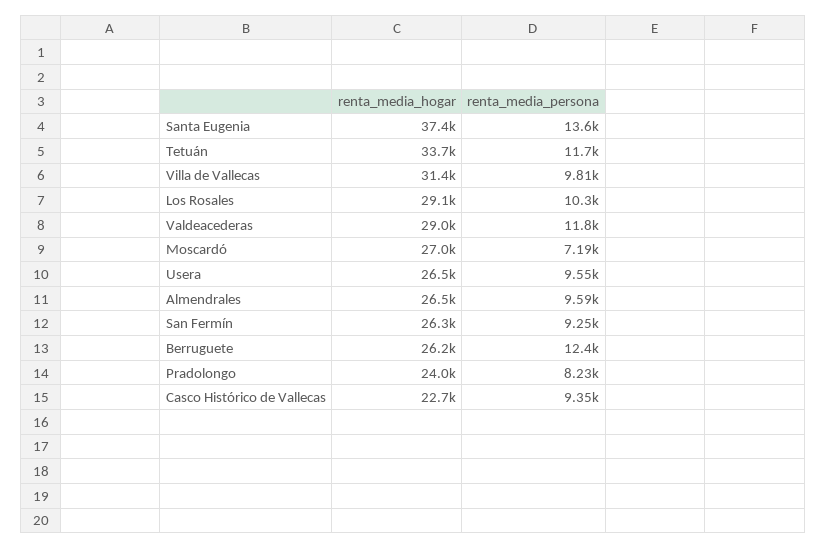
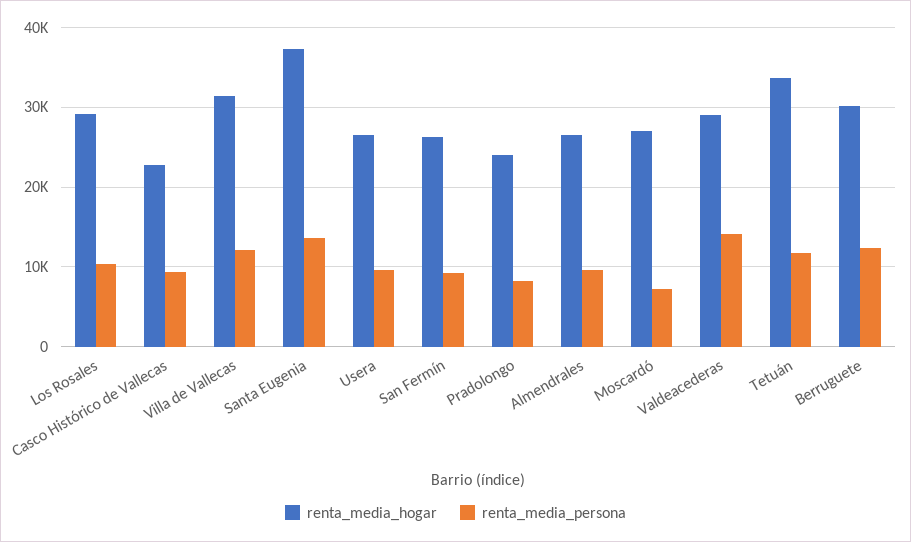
renta_media_persona, Villa de Vallecas: 9810 -> 12000
renta_media_persona, Valdeacederas: 11800 -> 14000
renta_media_hogar, Berruguete: 26200 -> 30000

